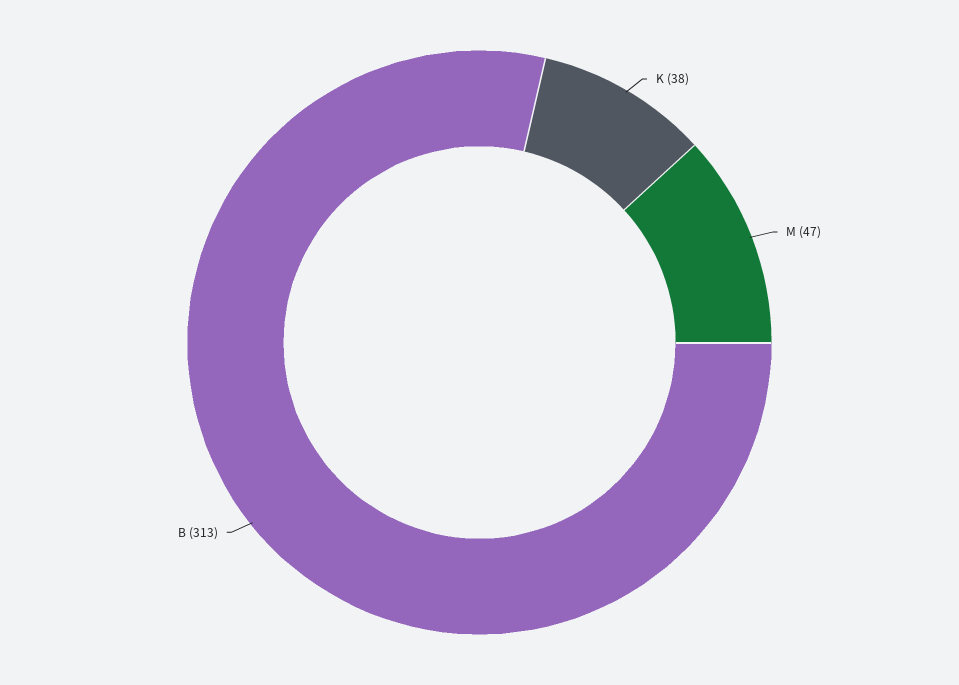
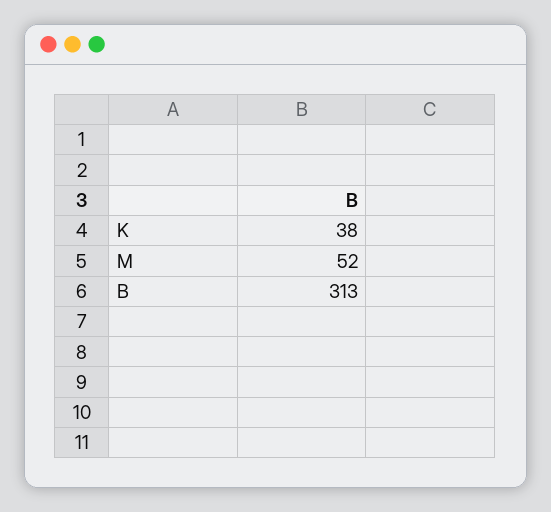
M: 47 -> 52

